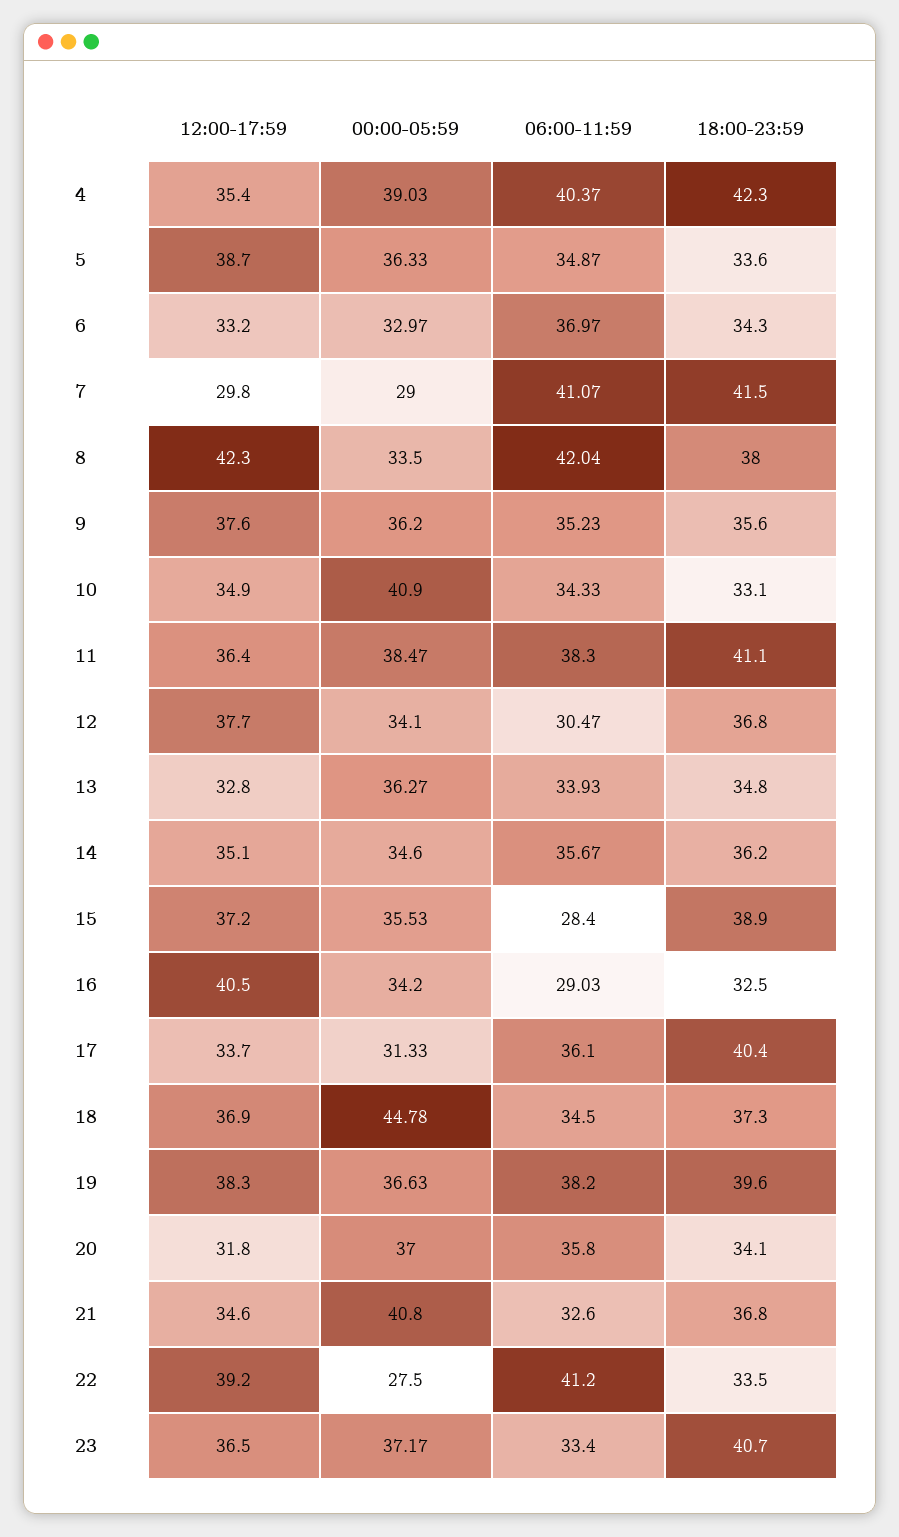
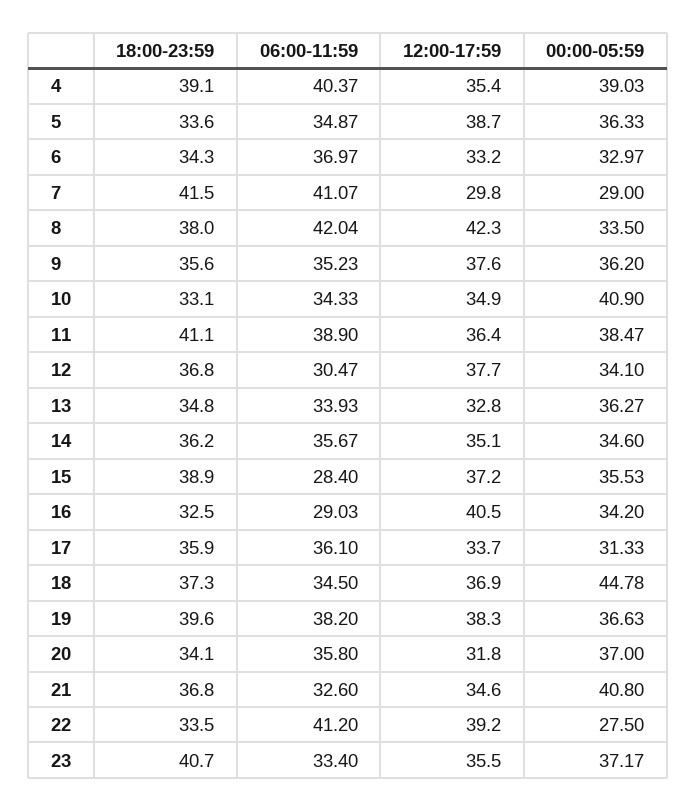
18:00-23:59, 4: 42.3 -> 39.1
06:00-11:59, 11: 38.3 -> 38.9
18:00-23:59, 17: 40.4 -> 35.9
12:00-17:59, 23: 36.5 -> 35.5

